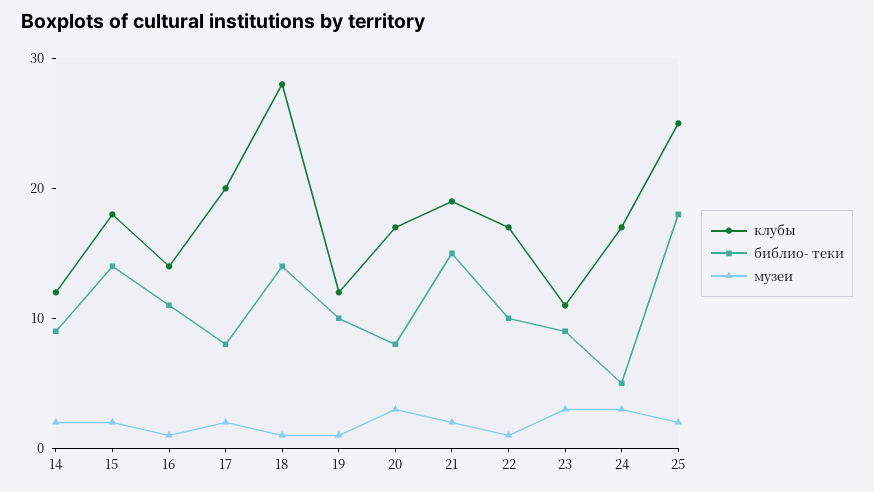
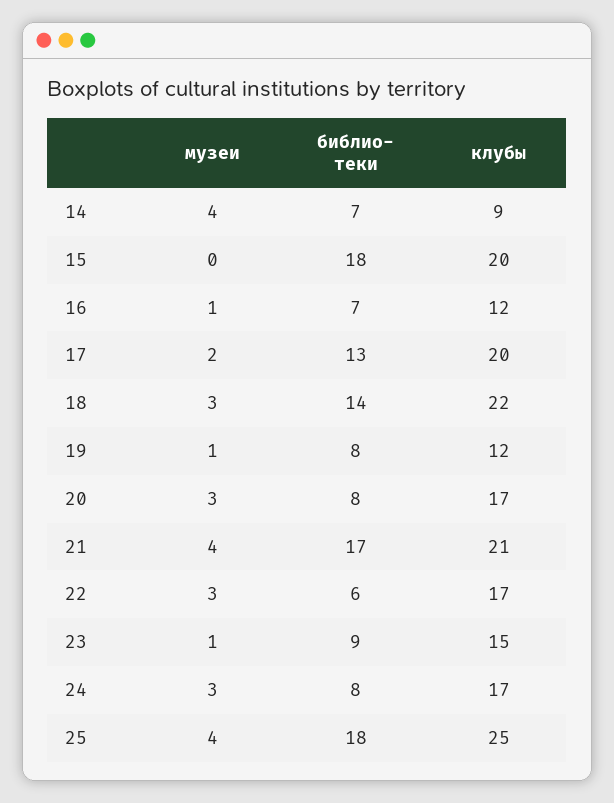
клубы, 14: 12 -> 9
библио- теки, 14: 9 -> 7
музеи, 14: 2 -> 4
клубы, 15: 18 -> 20
библио- теки, 15: 14 -> 18
музеи, 15: 2 -> 0
клубы, 16: 14 -> 12
библио- теки, 16: 11 -> 7
библио- теки, 17: 8 -> 13
клубы, 18: 28 -> 22
музеи, 18: 1 -> 3
библио- теки, 19: 10 -> 8
клубы, 21: 19 -> 21
библио- теки, 21: 15 -> 17
музеи, 21: 2 -> 4
библио- теки, 22: 10 -> 6
музеи, 22: 1 -> 3
клубы, 23: 11 -> 15
музеи, 23: 3 -> 1
библио- теки, 24: 5 -> 8
музеи, 25: 2 -> 4

